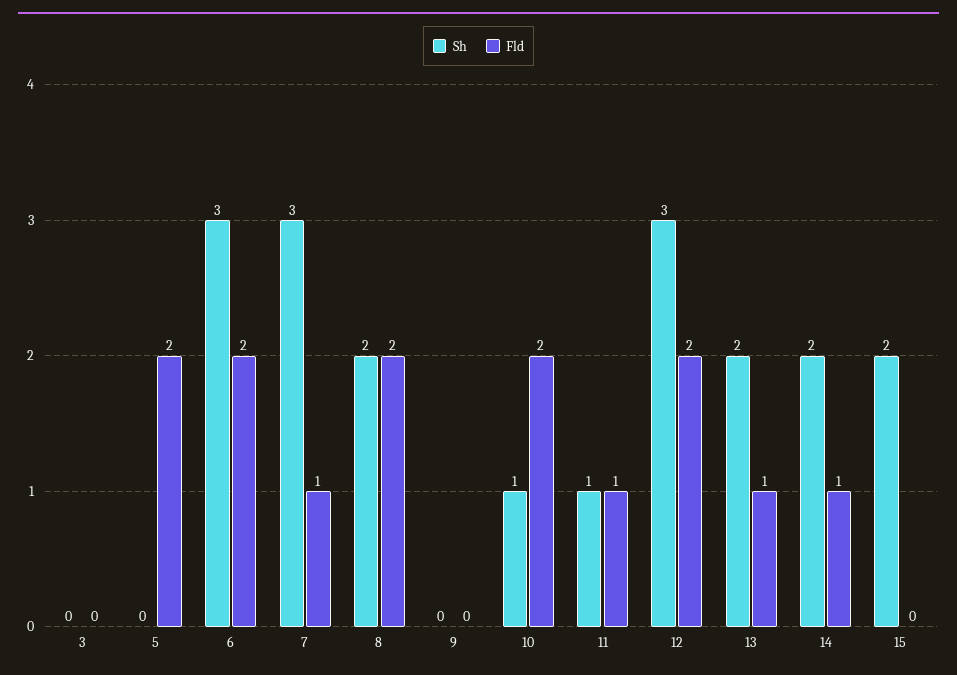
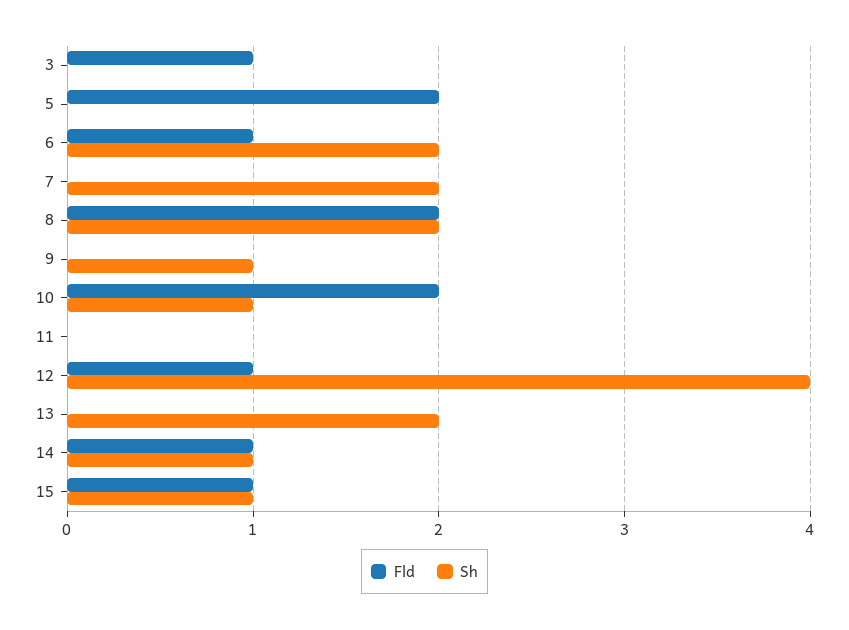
Fld, 3: 0 -> 1
Sh, 6: 3 -> 2
Fld, 6: 2 -> 1
Sh, 7: 3 -> 2
Fld, 7: 1 -> 0
Sh, 9: 0 -> 1
Sh, 11: 1 -> 0
Fld, 11: 1 -> 0
Sh, 12: 3 -> 4
Fld, 12: 2 -> 1
Fld, 13: 1 -> 0
Sh, 14: 2 -> 1
Sh, 15: 2 -> 1
Fld, 15: 0 -> 1

